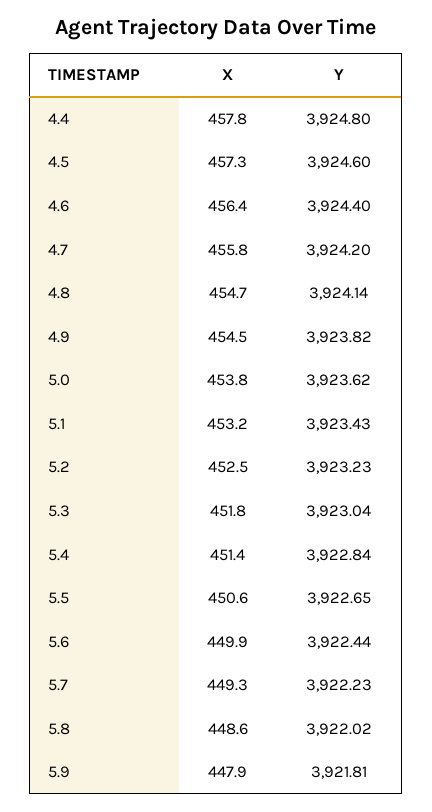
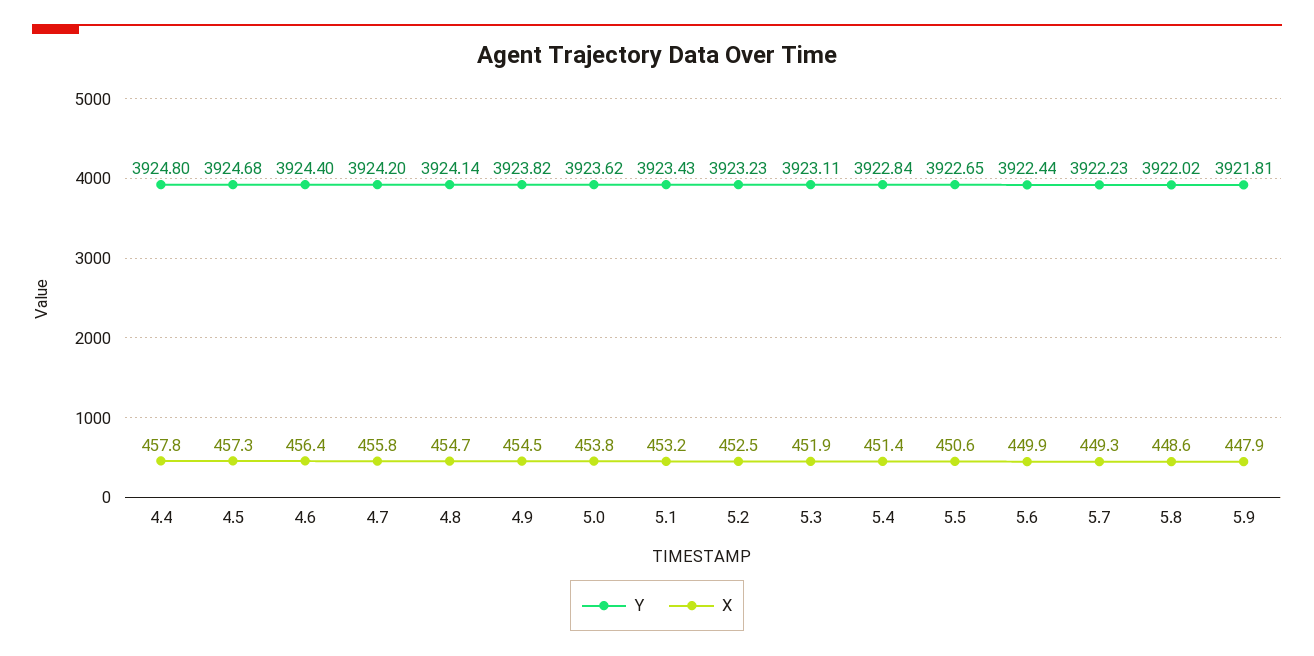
Y, 4.5: 3924.6 -> 3924.68
X, 5.3: 451.8 -> 451.9
Y, 5.3: 3923.04 -> 3923.11

